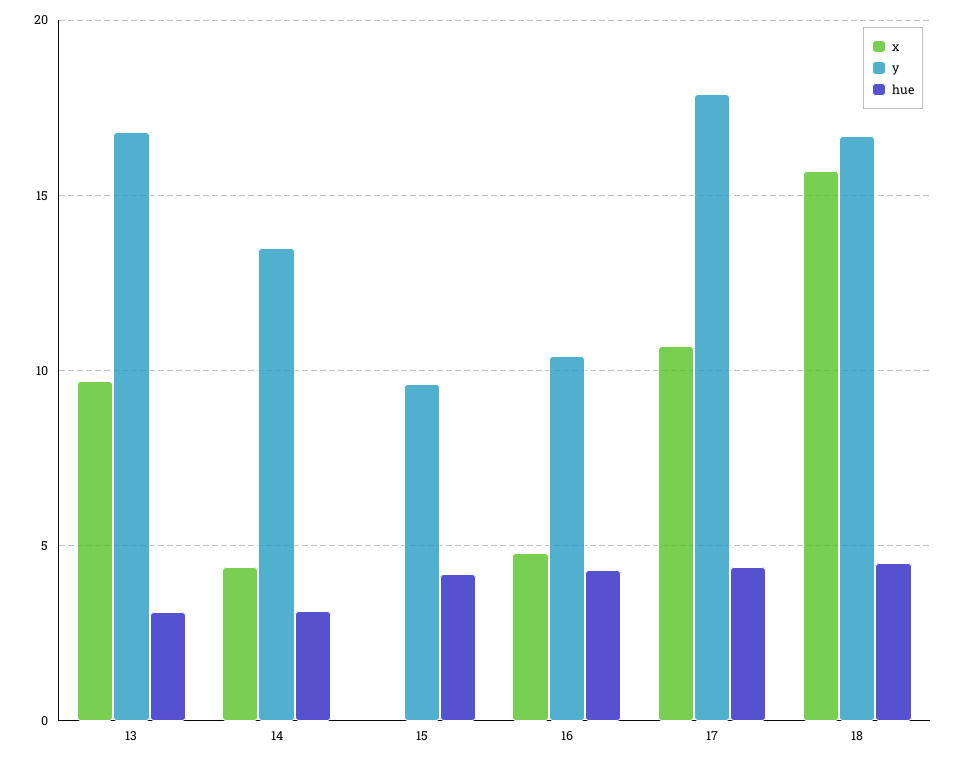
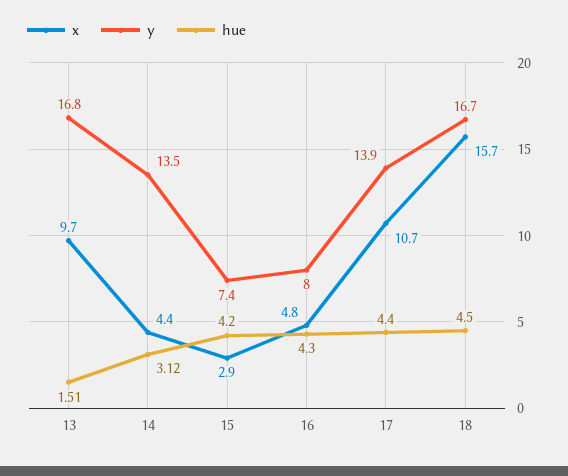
hue, 13: 3 -> 1.51
x, 15: 0 -> 2.9
y, 15: 9.5 -> 7.4
y, 16: 10.5 -> 8
y, 17: 18 -> 13.9

